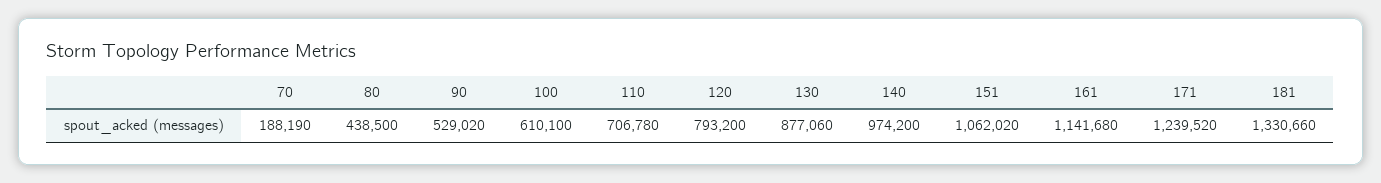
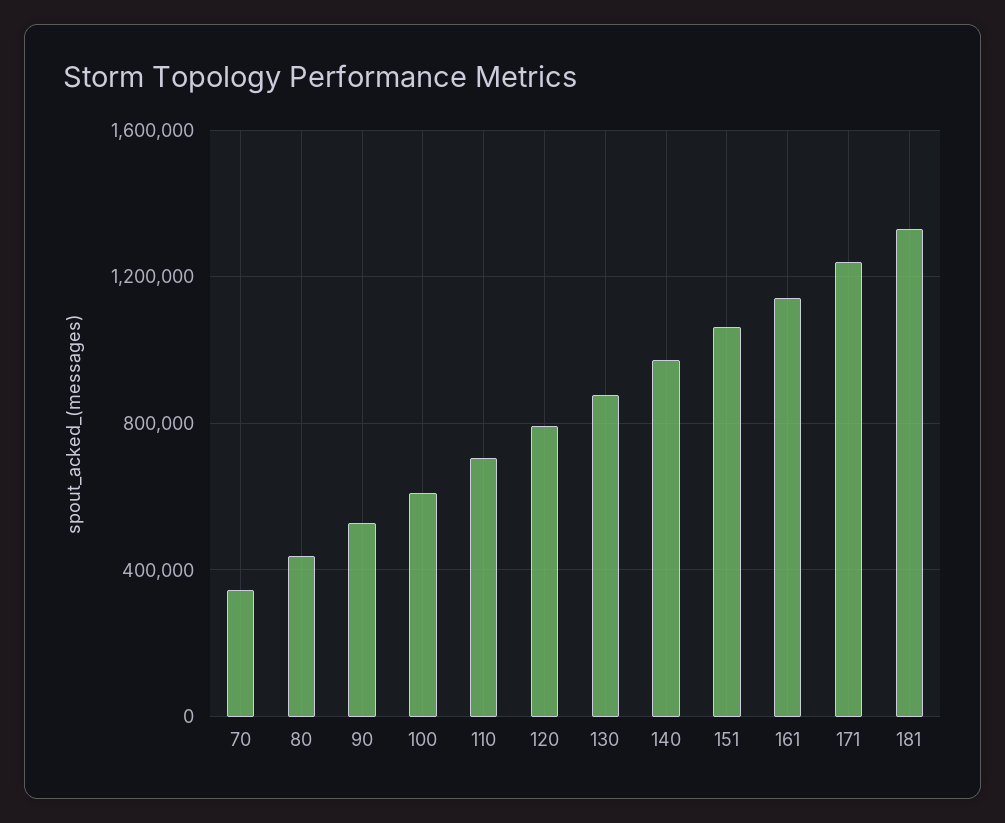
70: 188190 -> 350000

